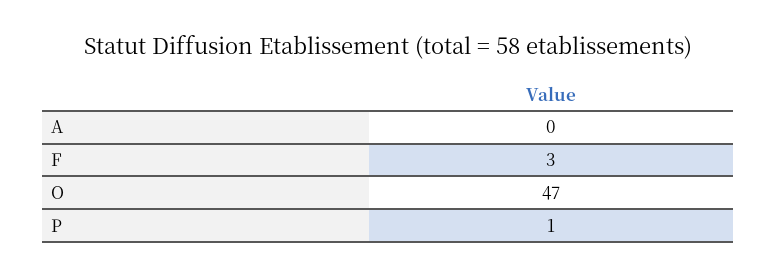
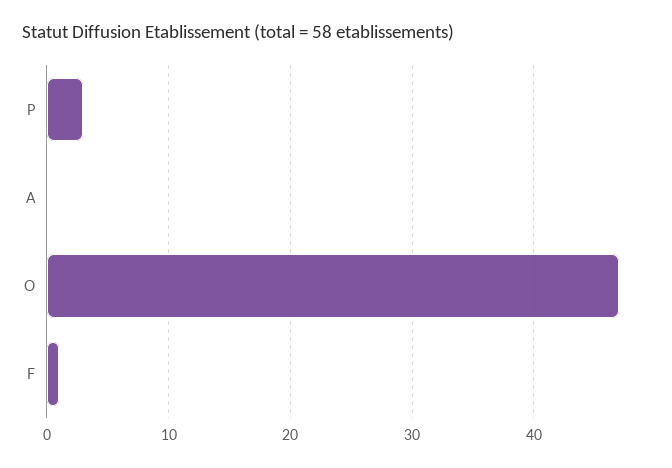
F: 3 -> 1
P: 1 -> 3

